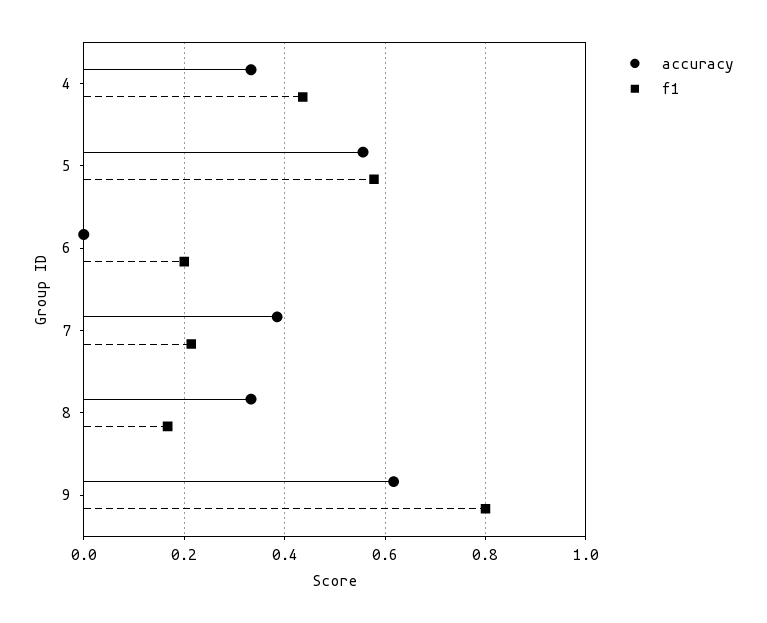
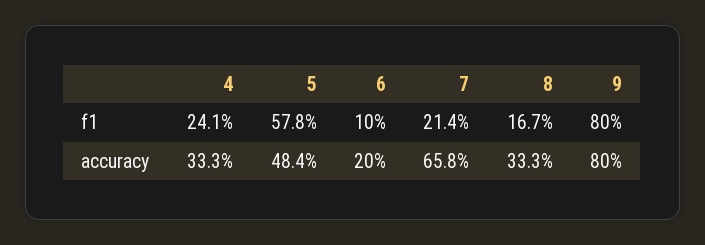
f1, 4: 0.44 -> 0.241
accuracy, 5: 0.56 -> 0.484
accuracy, 6: 0 -> 0.2
f1, 6: 0.2 -> 0.1
accuracy, 7: 0.38 -> 0.658
accuracy, 9: 0.62 -> 0.8

